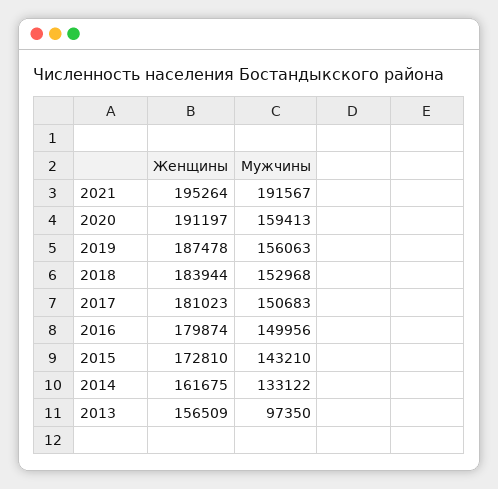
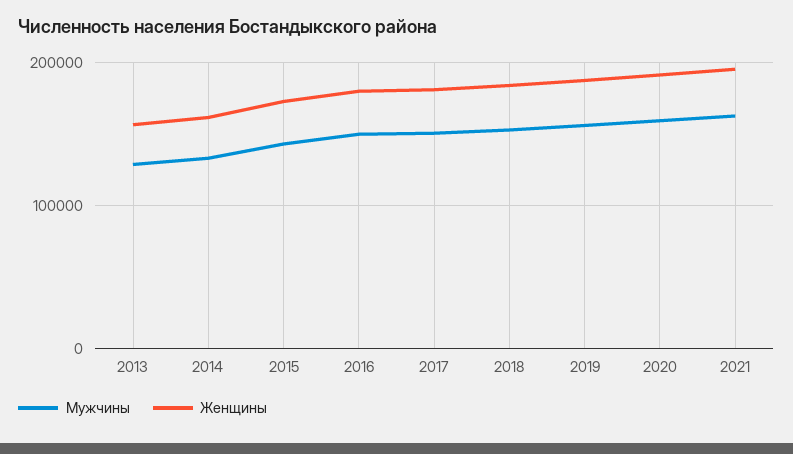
Мужчины, 2021: 191567 -> 160000
Мужчины, 2013: 97350 -> 130000

